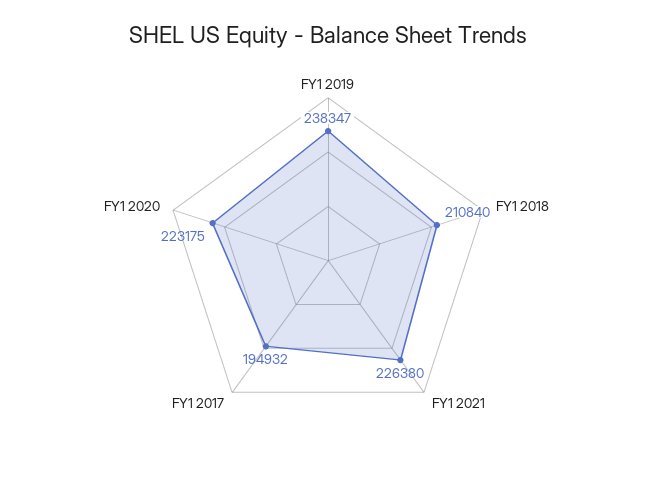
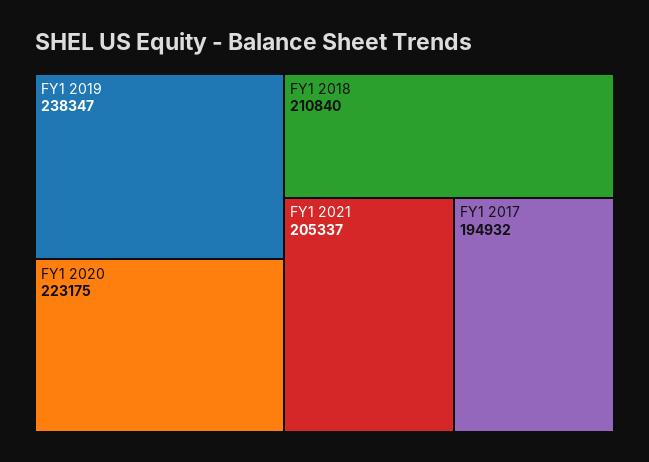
FY1 2021: 226380 -> 205337

